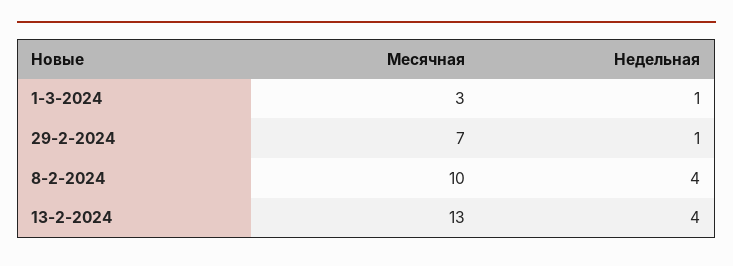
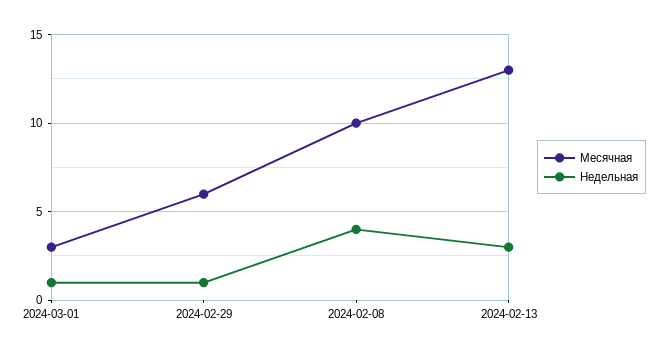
Месячная, 29-2-2024: 7 -> 6
Недельная, 13-2-2024: 4 -> 3

